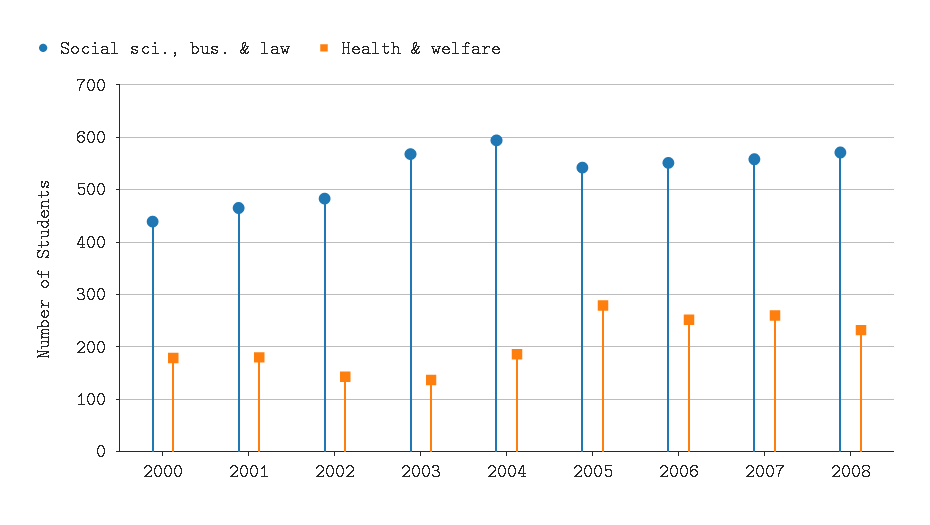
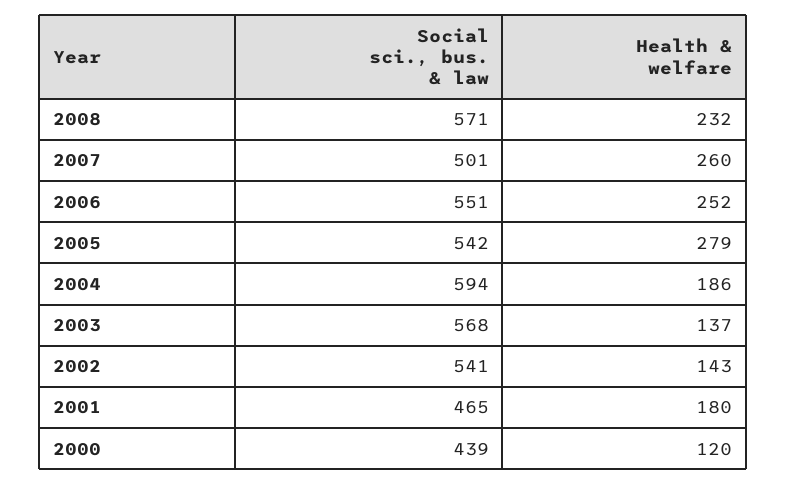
Health & welfare, 2000: 180 -> 120
Social sci., bus. & law, 2002: 480 -> 541
Social sci., bus. & law, 2007: 560 -> 501

